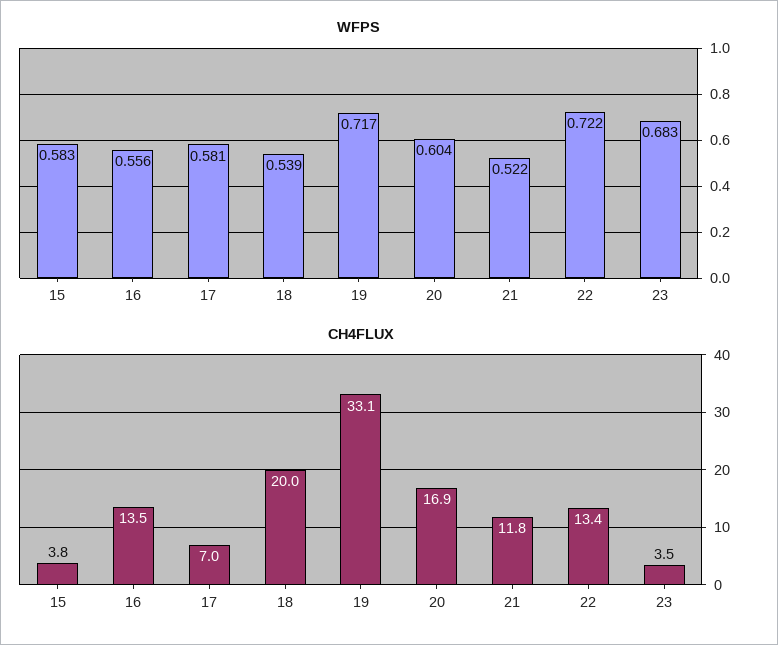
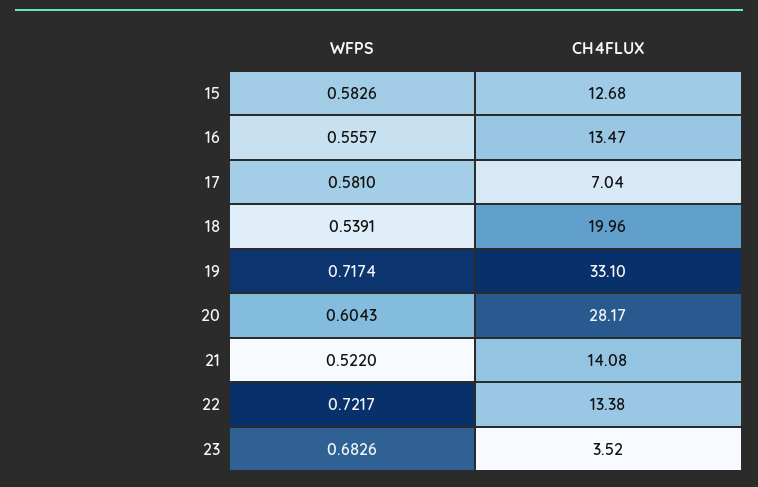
CH4FLUX, 15: 3.8 -> 12.68
CH4FLUX, 20: 16.9 -> 28.17
CH4FLUX, 21: 11.8 -> 14.08

